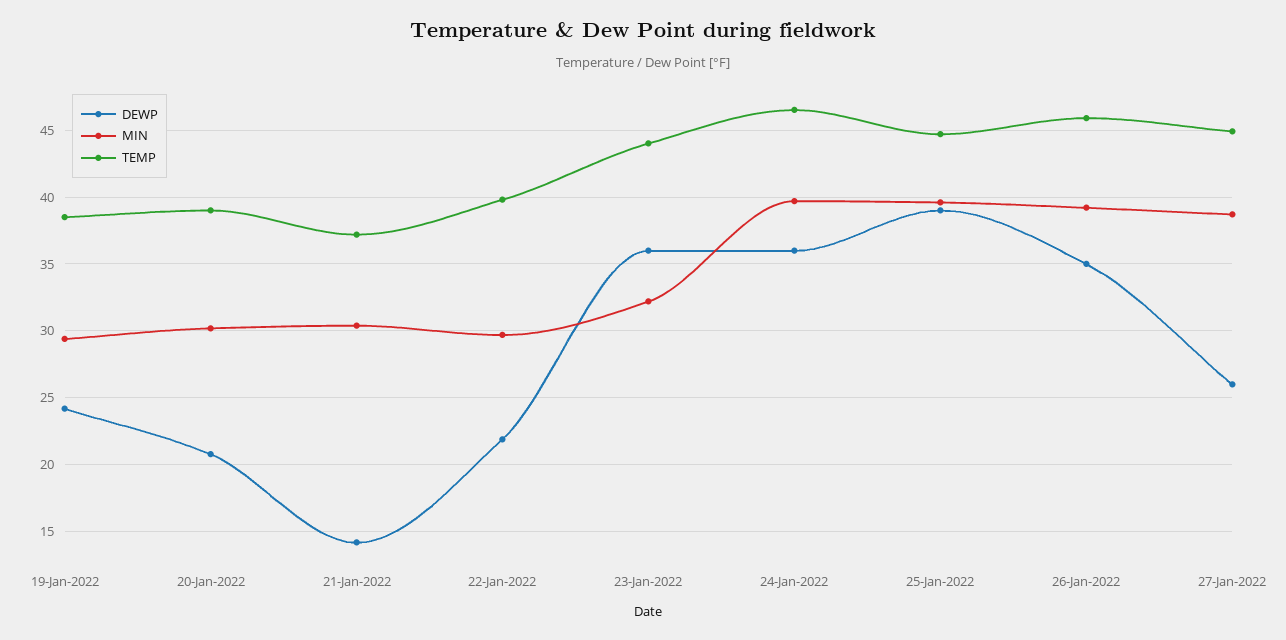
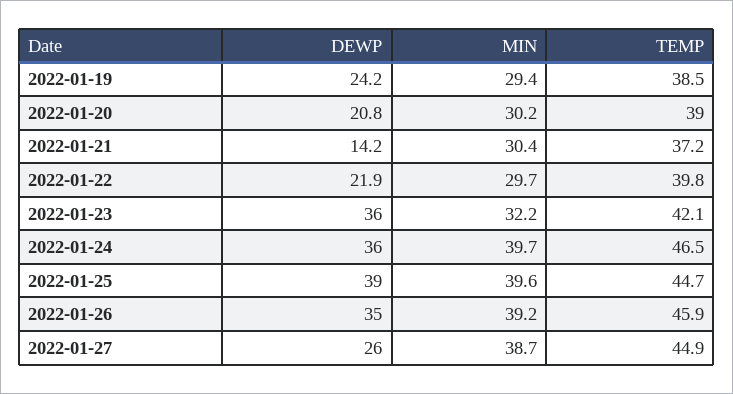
TEMP, 23-Jan-2022: 44 -> 42.1

